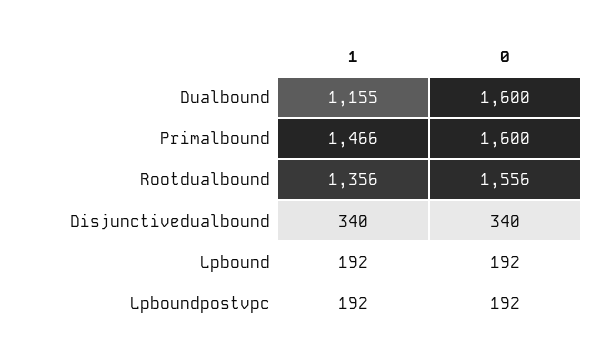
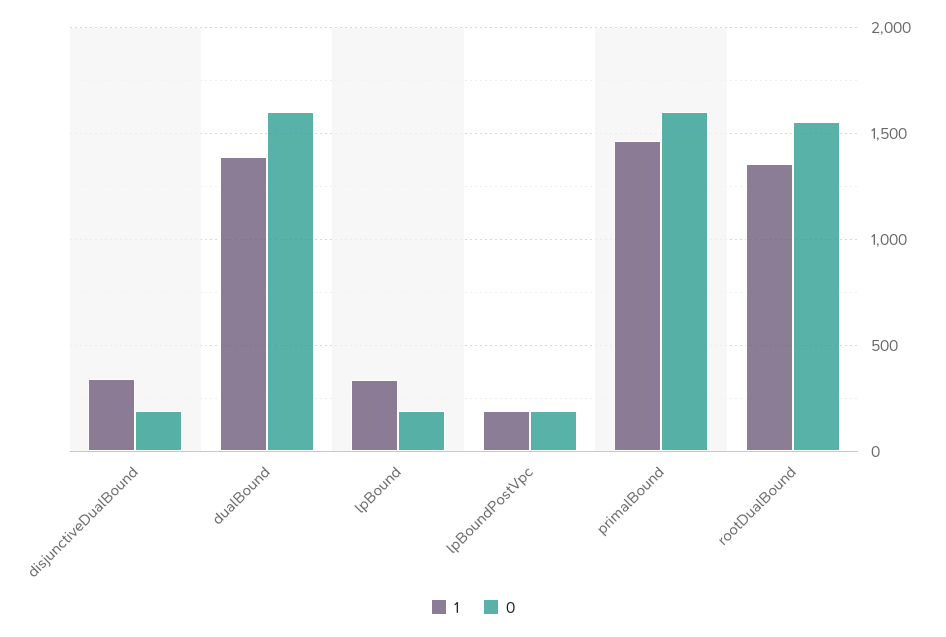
1, Dualbound: 1155 -> 1400
0, Disjunctivedualbound: 340 -> 200
1, Lpbound: 192 -> 350

